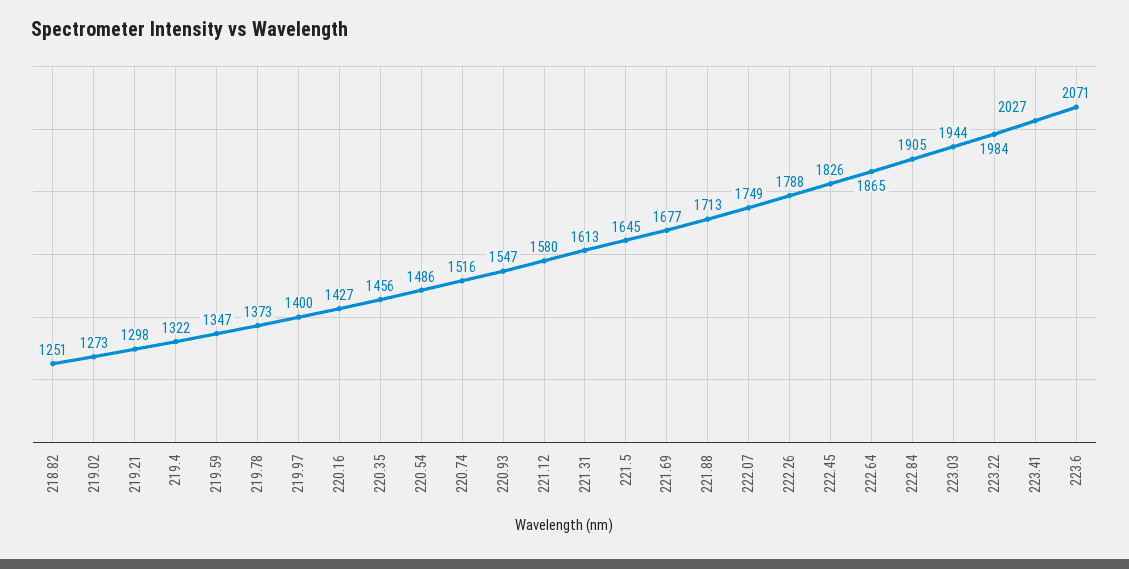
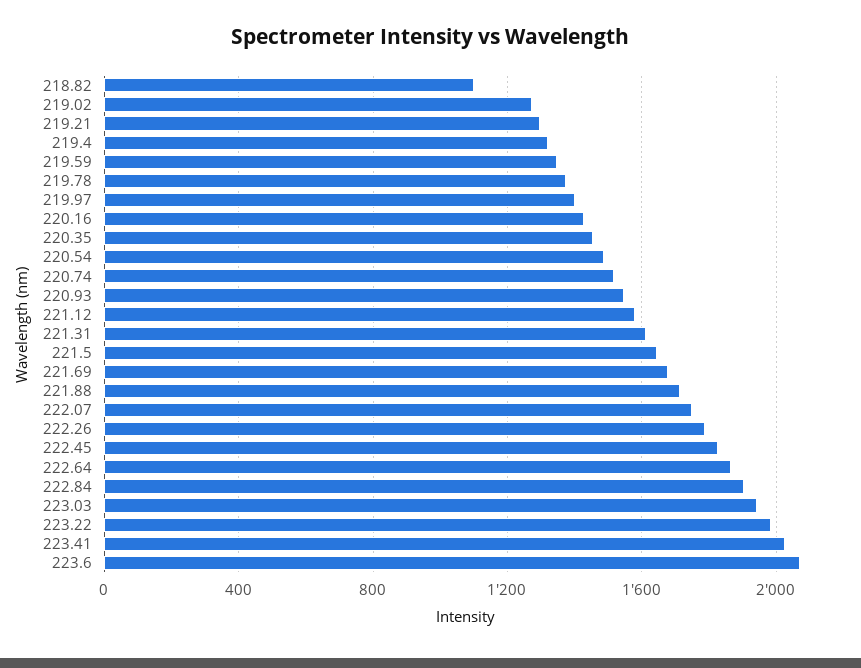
218.82: 1251 -> 1100

